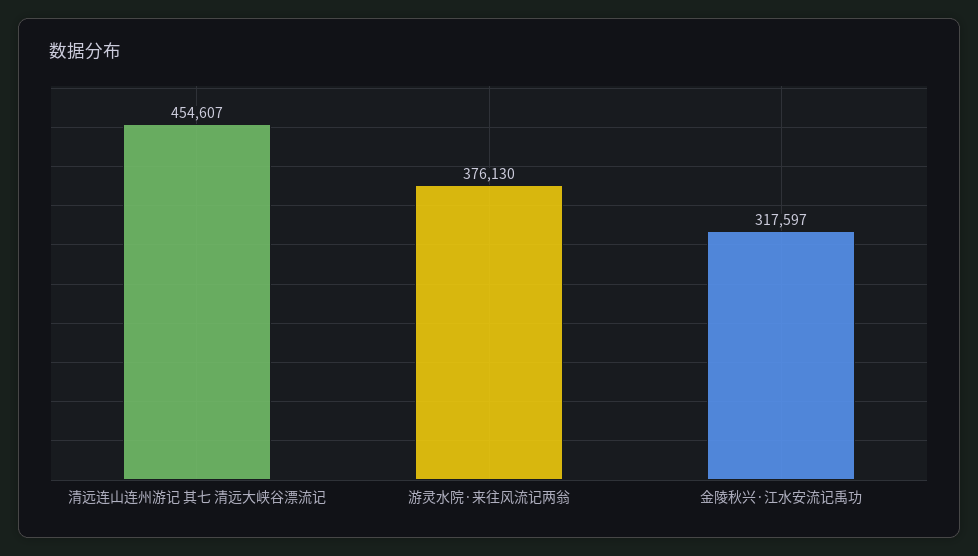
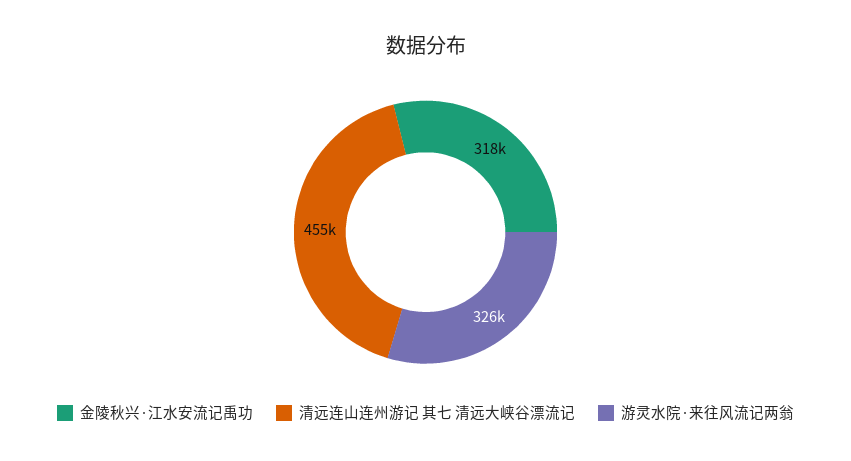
游灵水院·来往风流记两翁: 376130 -> 326000

